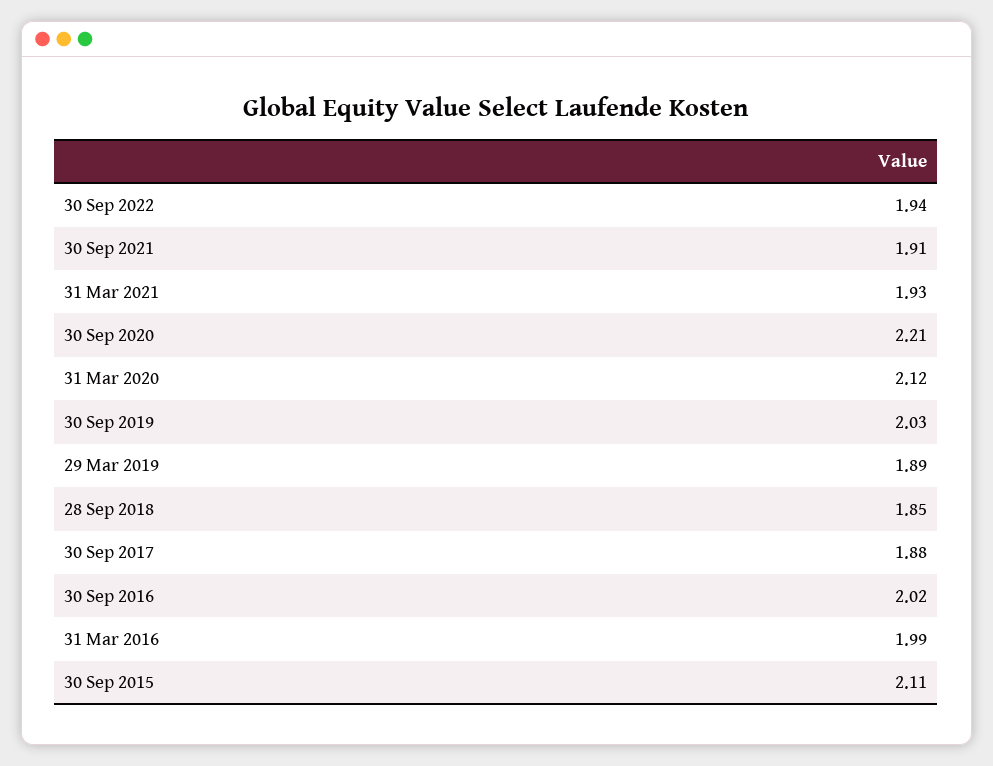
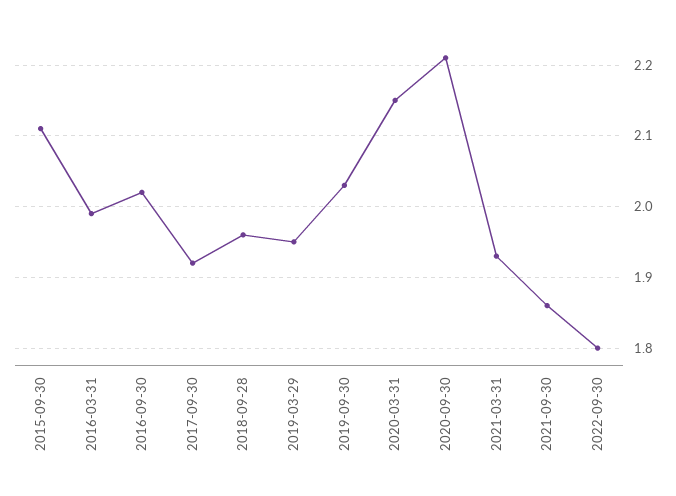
30 Sep 2022: 1.94 -> 1.8
30 Sep 2021: 1.91 -> 1.86
31 Mar 2020: 2.12 -> 2.15
29 Mar 2019: 1.89 -> 1.95
28 Sep 2018: 1.85 -> 1.96
30 Sep 2017: 1.88 -> 1.92

